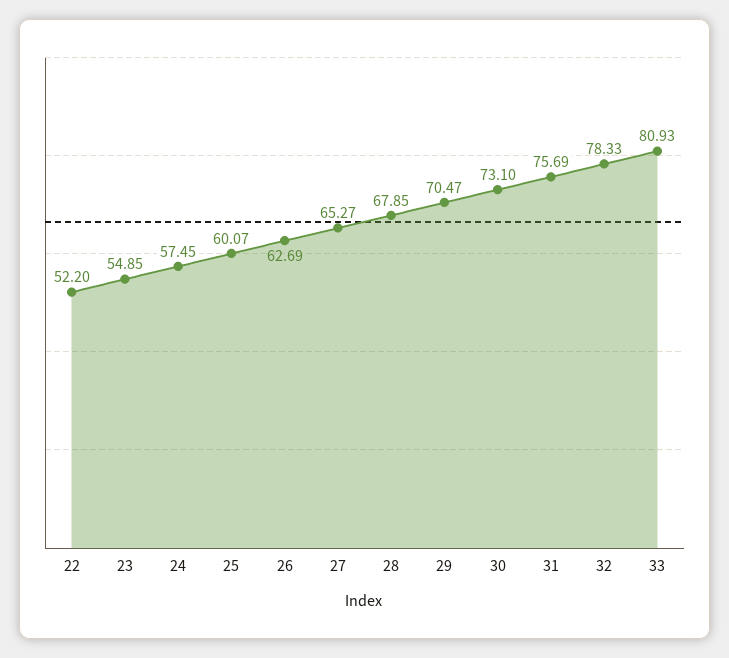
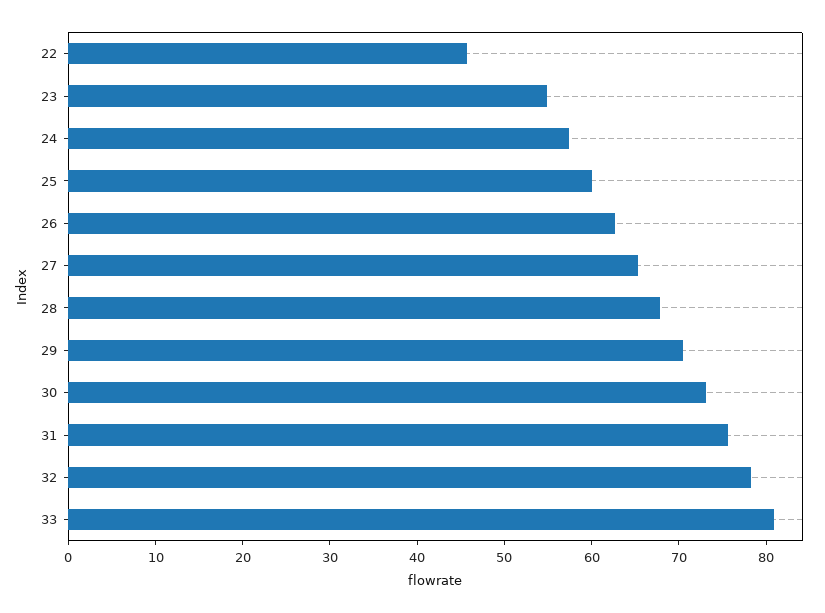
22: 52.2 -> 46

